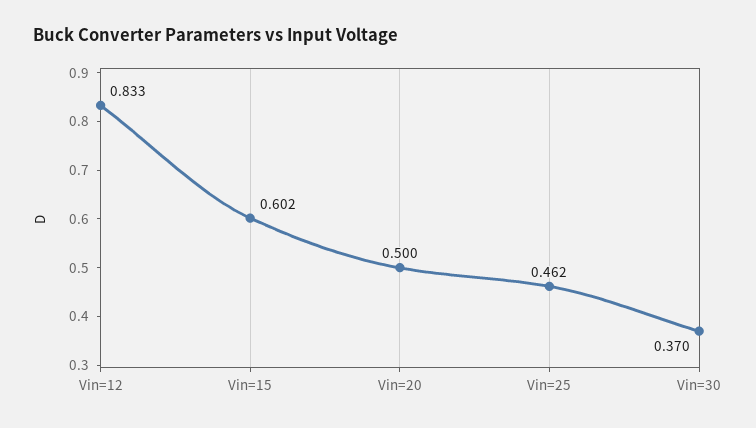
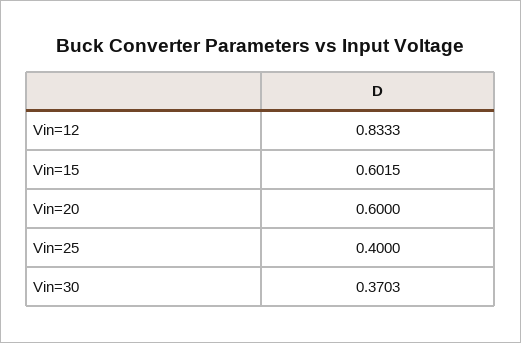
Vin=20: 0.5 -> 0.6
Vin=25: 0.462 -> 0.4

